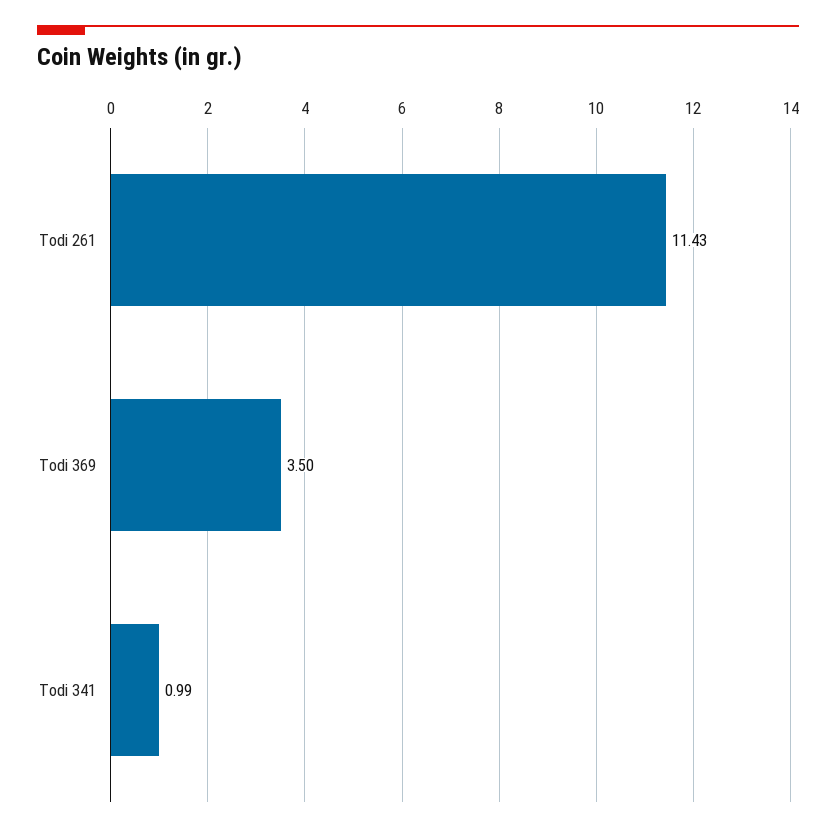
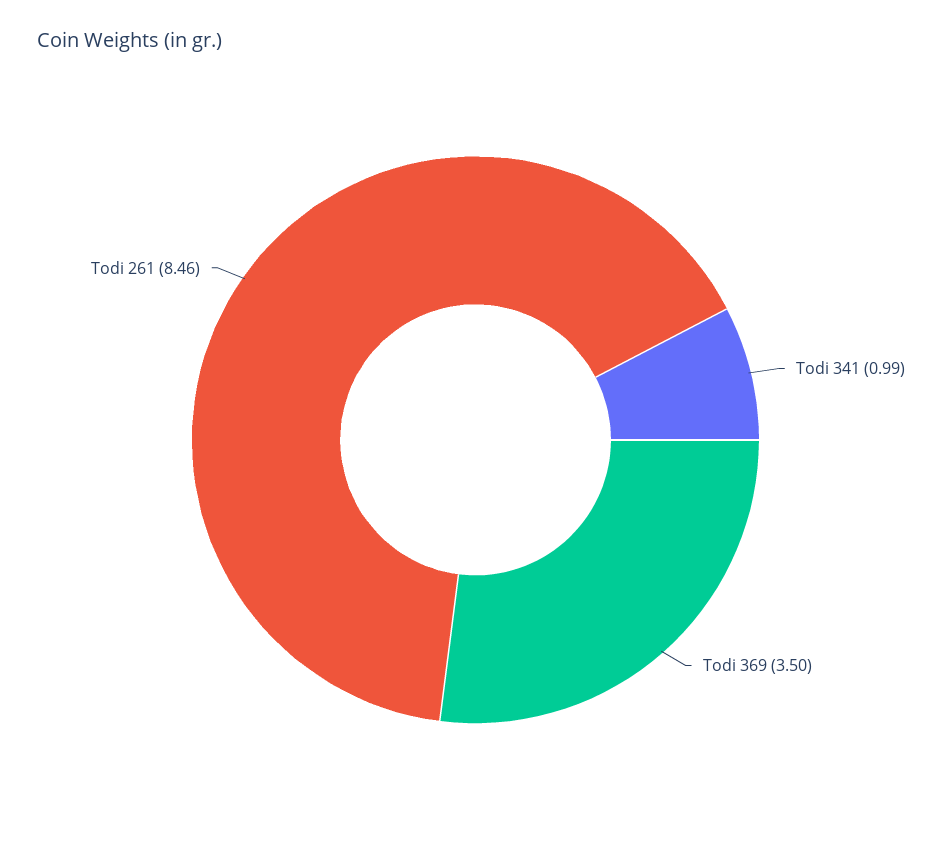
Todi 261: 11.43 -> 8.46

